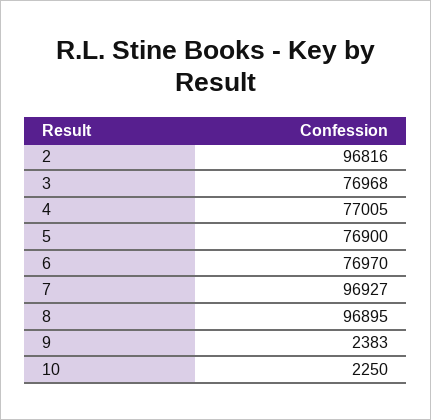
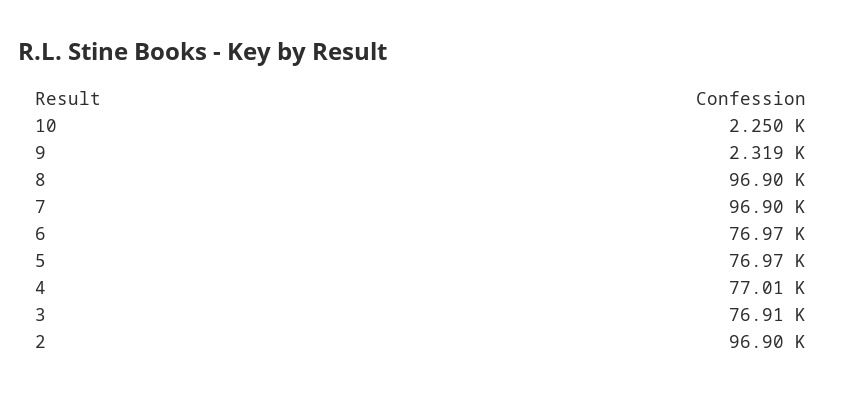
2: 96816 -> 96900
3: 76968 -> 76910
5: 76900 -> 76970
7: 96927 -> 96900
9: 2383 -> 2319

